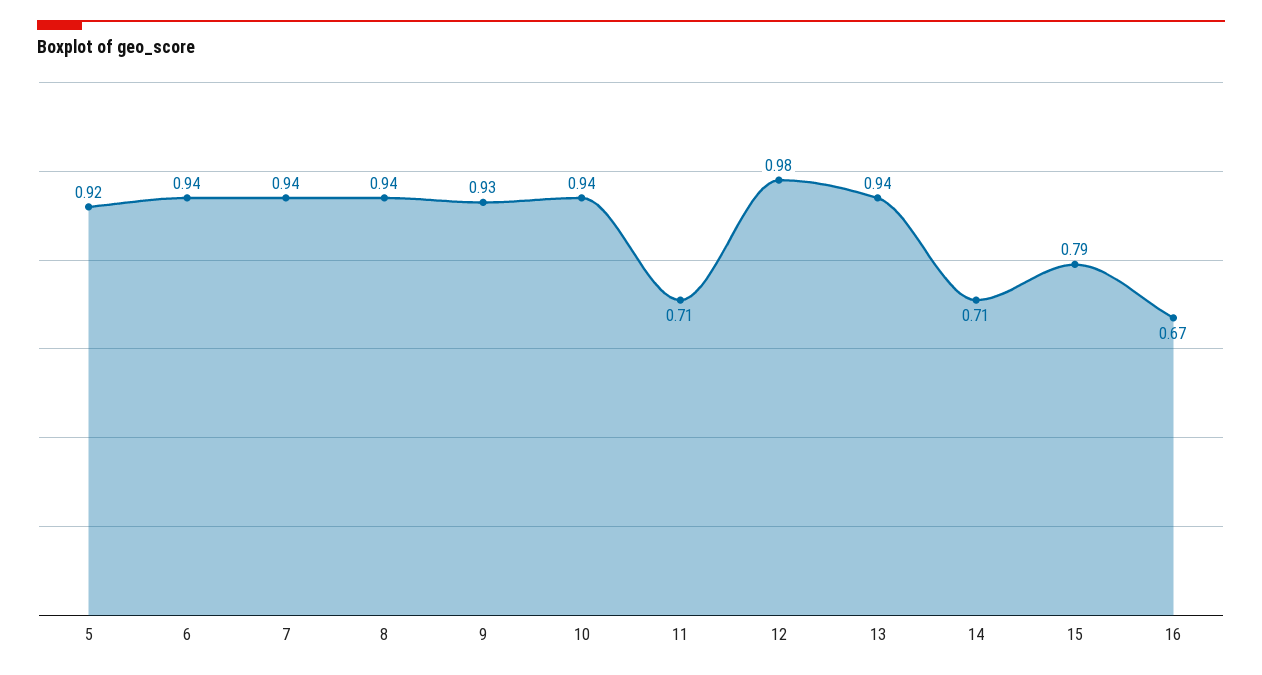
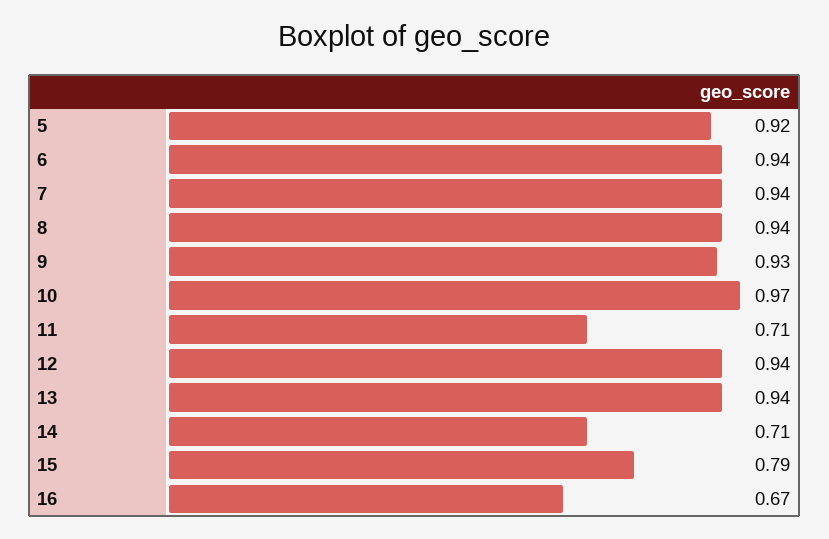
10: 0.94 -> 0.97
12: 0.98 -> 0.94

